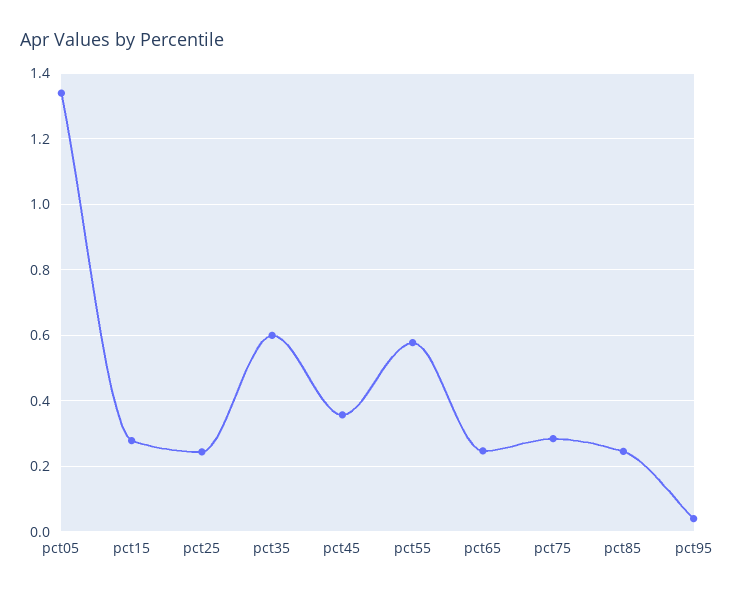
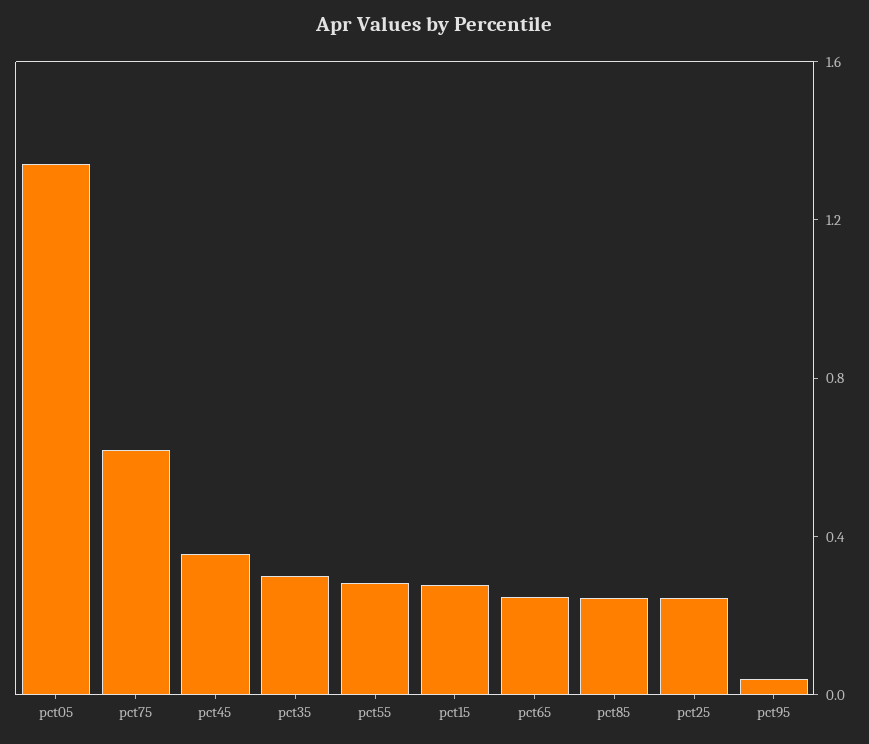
pct35: 0.6 -> 0.3
pct55: 0.58 -> 0.3
pct75: 0.28 -> 0.6

